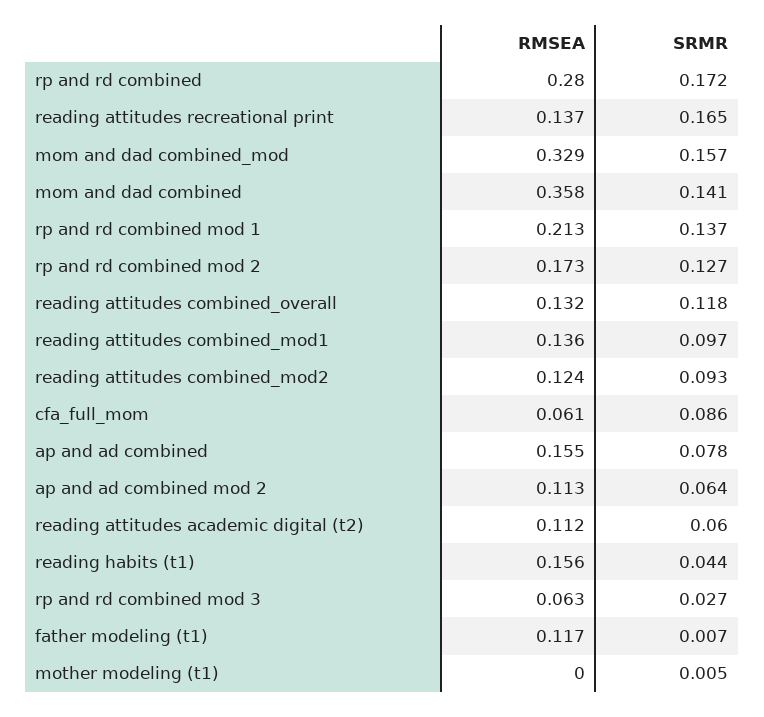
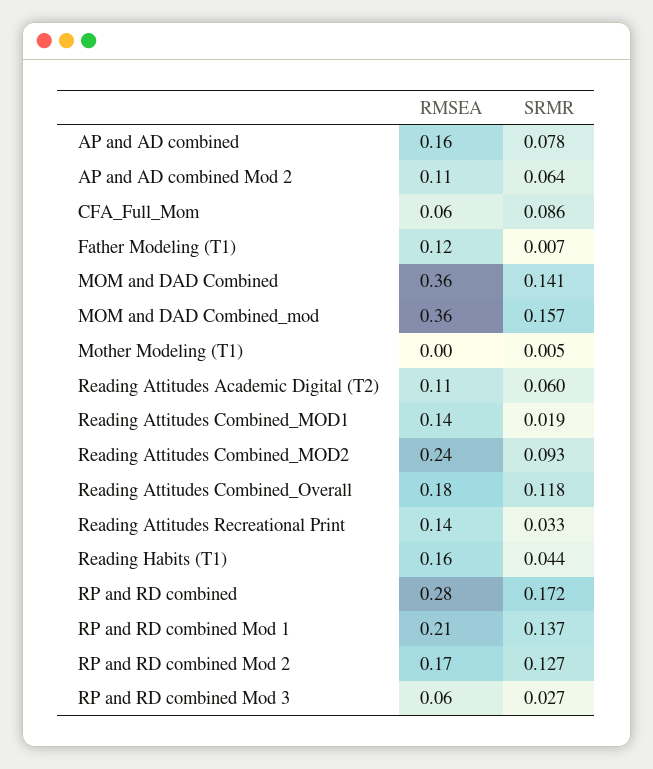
SRMR, reading attitudes recreational print: 0.165 -> 0.033
RMSEA, mom and dad combined_mod: 0.329 -> 0.36
RMSEA, reading attitudes combined_overall: 0.132 -> 0.18
SRMR, reading attitudes combined_mod1: 0.097 -> 0.019
RMSEA, reading attitudes combined_mod2: 0.124 -> 0.24

